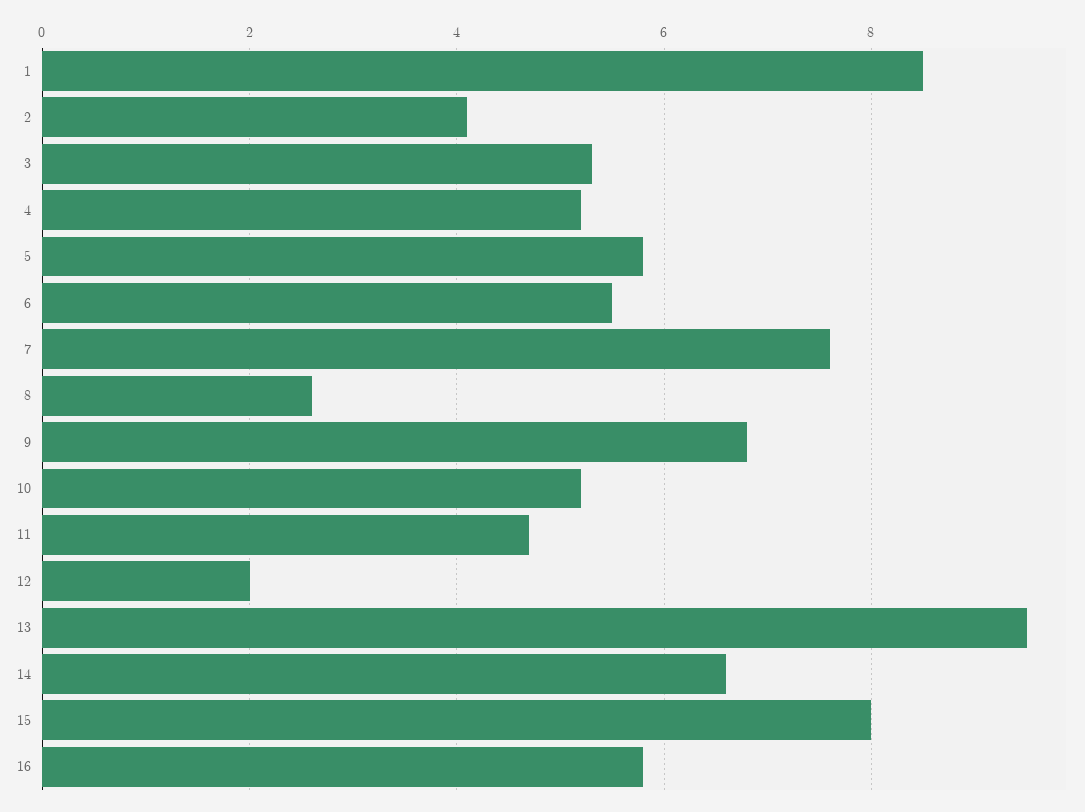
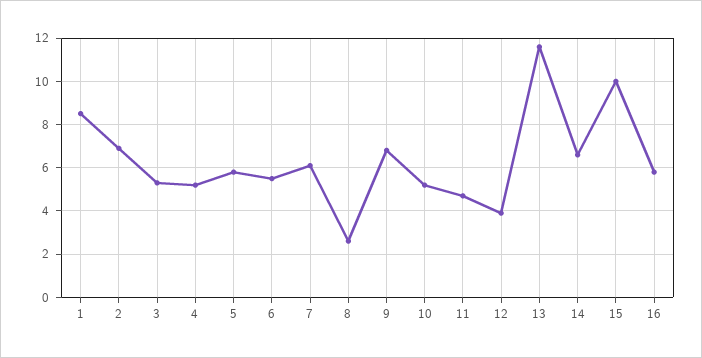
2: 4 -> 7
7: 7.5 -> 6
12: 2 -> 4
13: 9.5 -> 11.5
15: 8 -> 10

